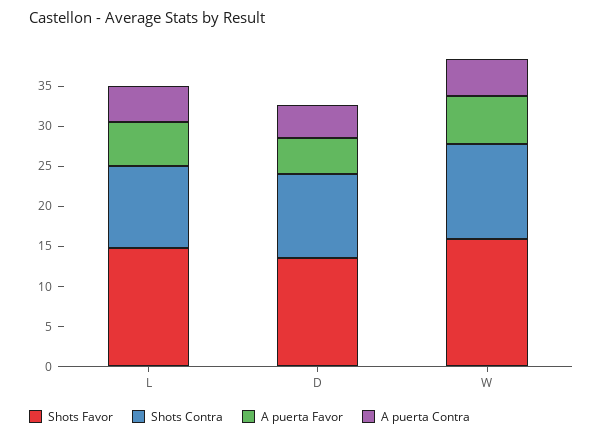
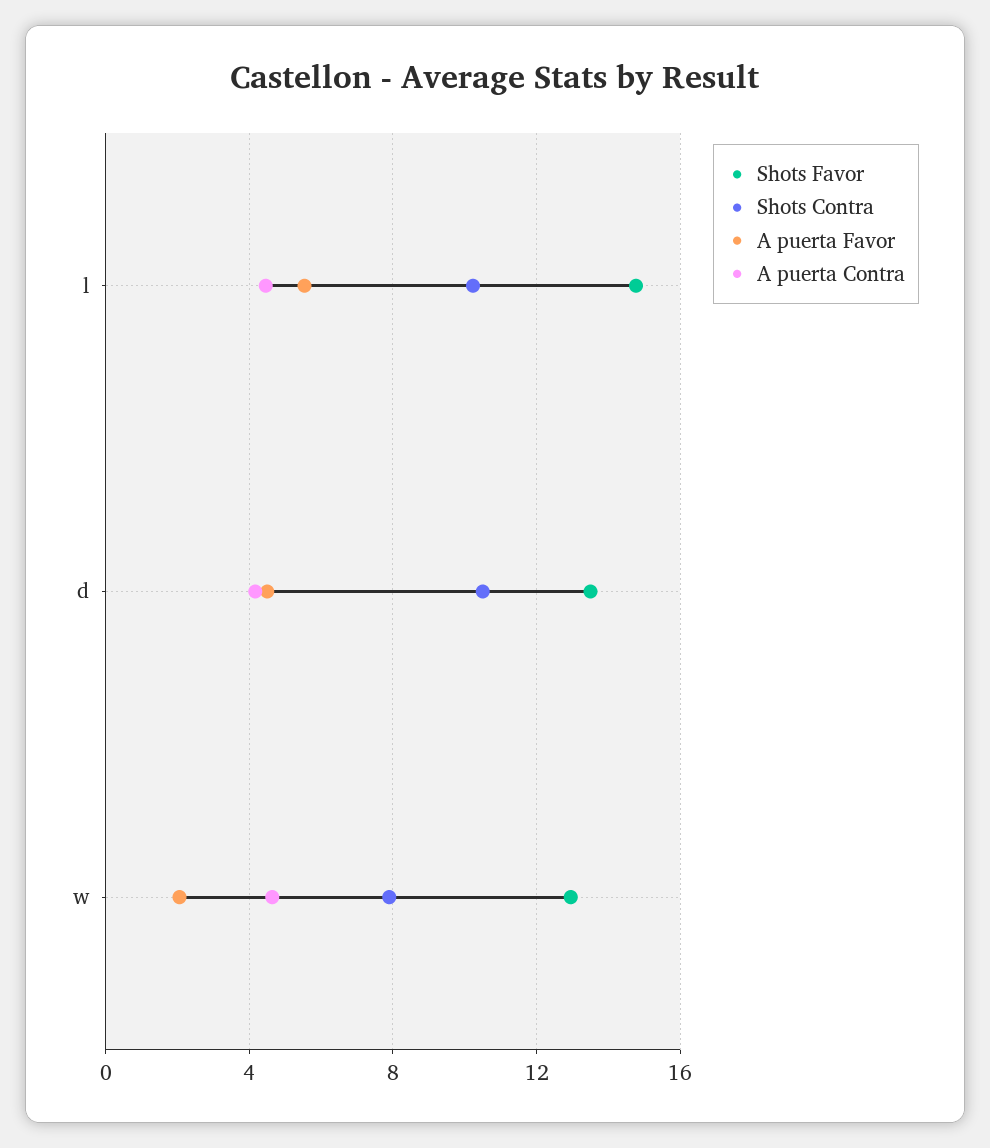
Shots Favor, W: 16 -> 13
Shots Contra, W: 12 -> 8
A puerta Favor, W: 6 -> 2

